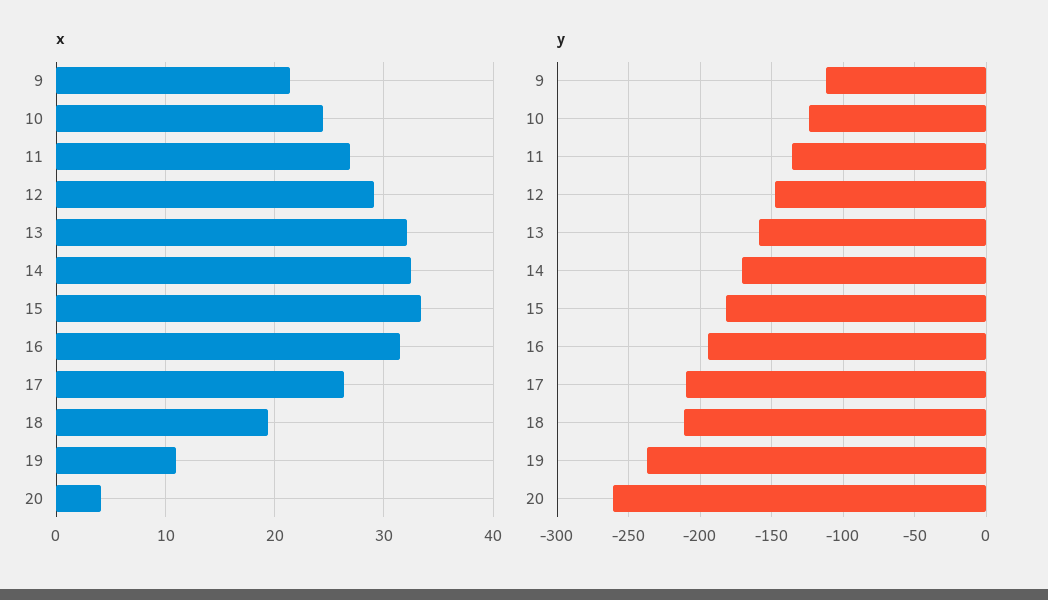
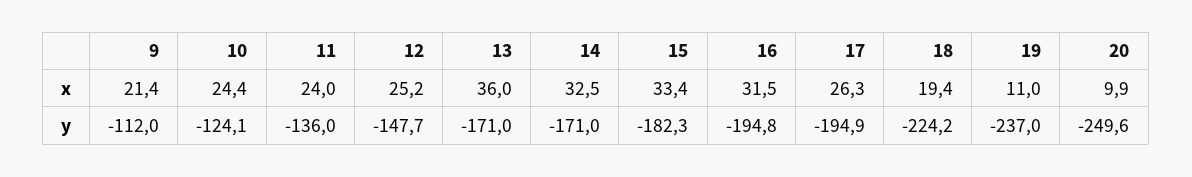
x, 11: 27 -> 24
x, 12: 29 -> 25.2
x, 13: 32 -> 36
x, 20: 4 -> 9.9
y, 13: -160 -> -171
y, 17: -210 -> -194.9
y, 18: -210 -> -224.2
y, 20: -260 -> -249.6

